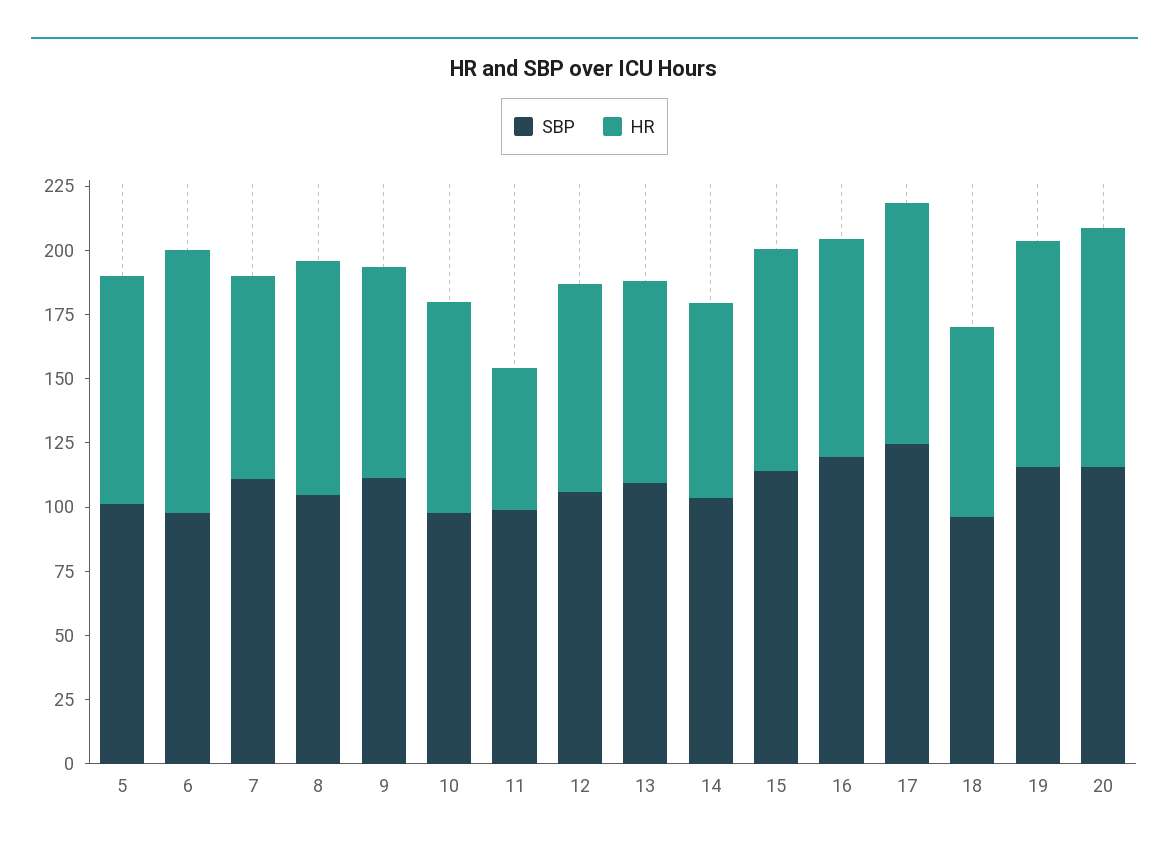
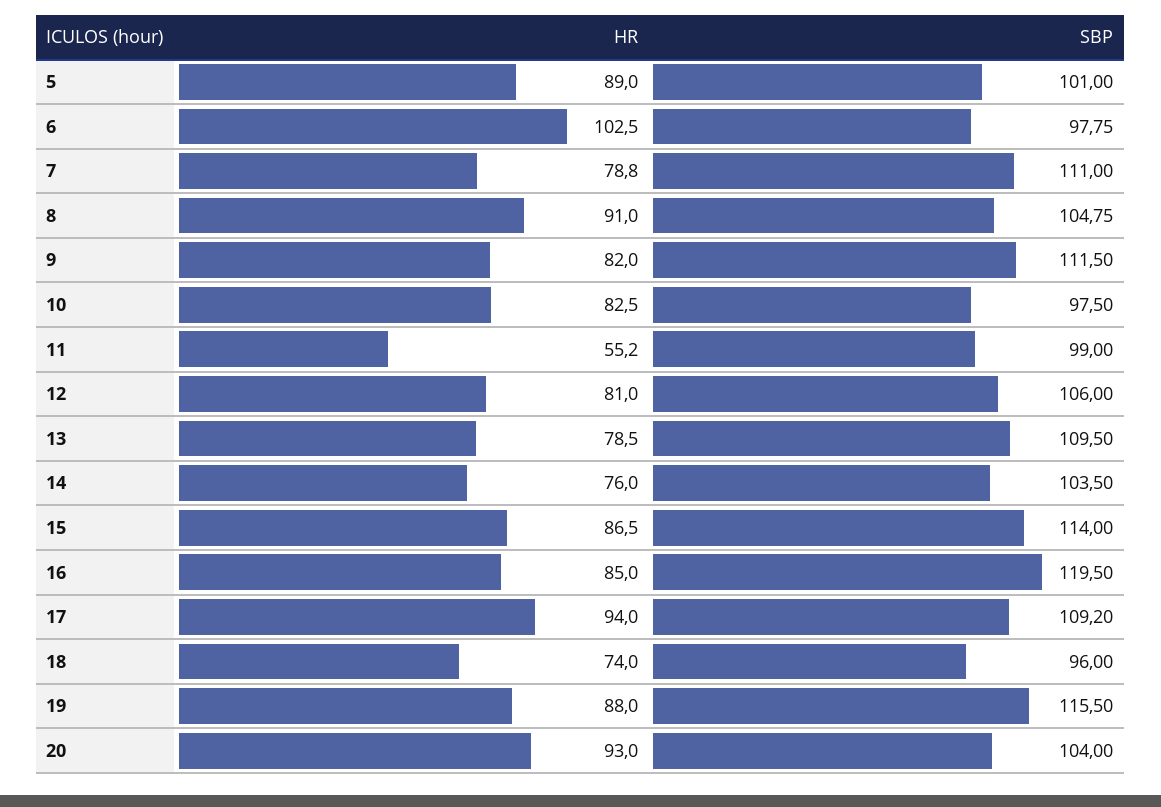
SBP, 17: 125 -> 109.2
SBP, 20: 115 -> 104

